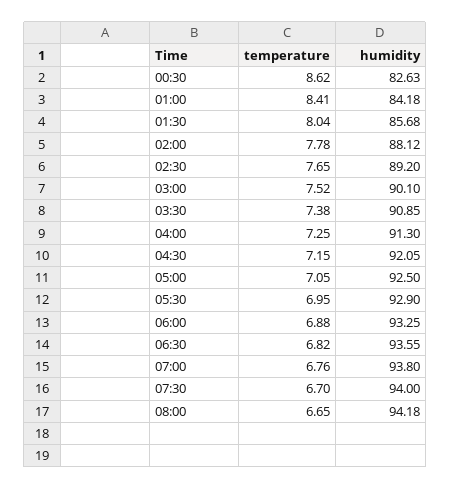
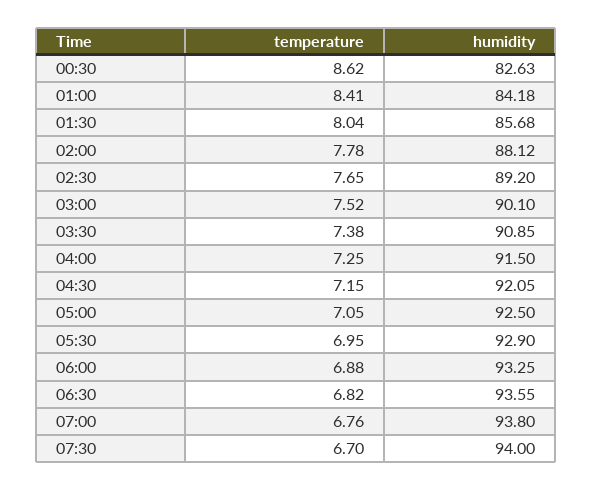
humidity, 04:00: 91.3 -> 91.5
temperature, 08:00: 6.65 -> none
humidity, 08:00: 94.18 -> none

